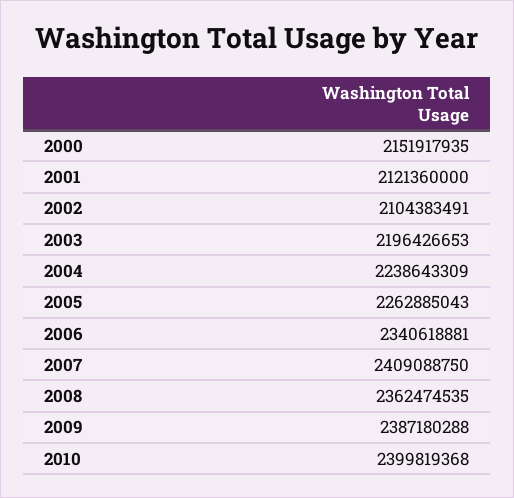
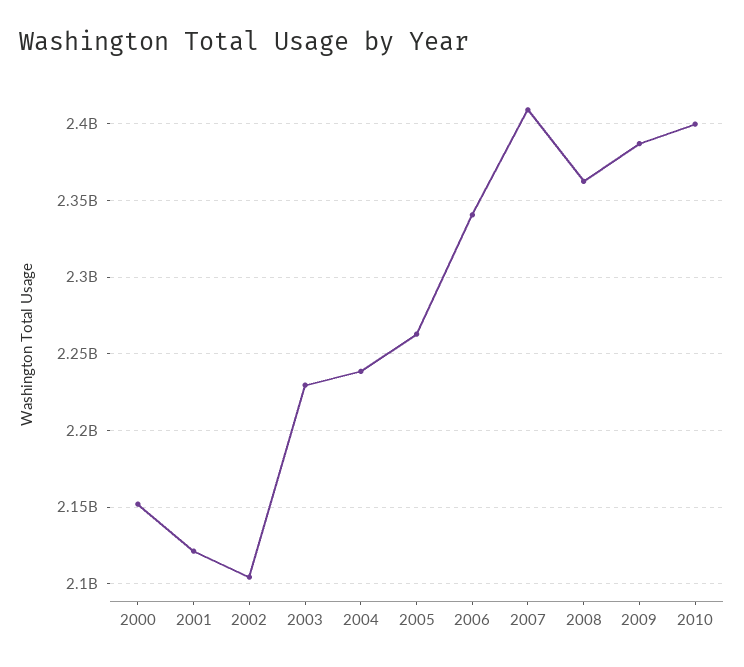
2003: 2196426653 -> 2230000000

